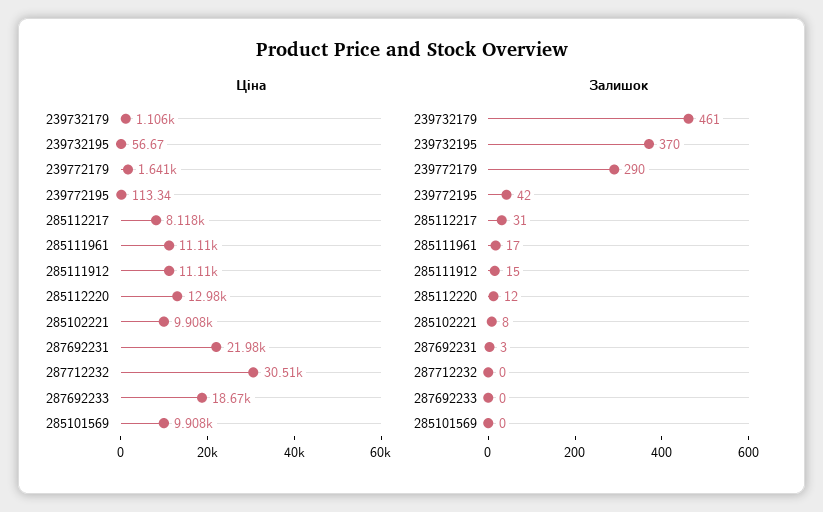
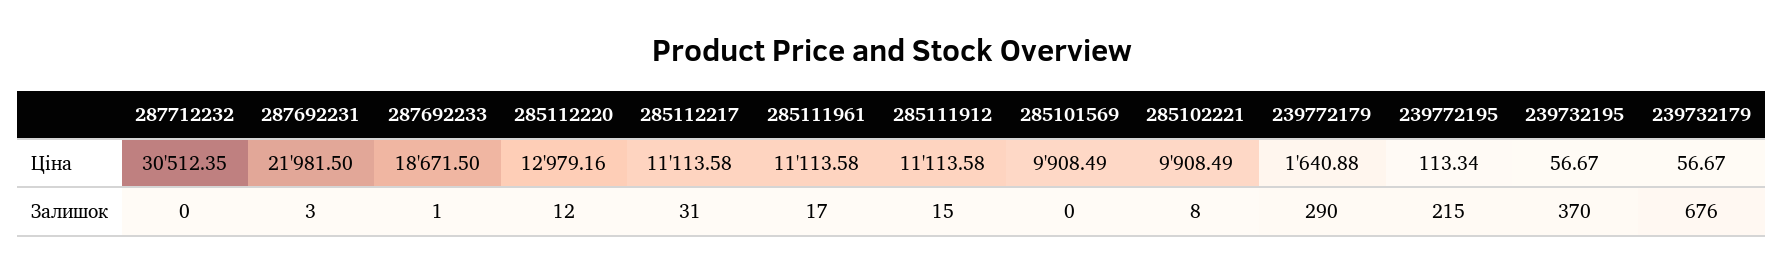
Ціна, 239732179: 1106 -> 56.67
Ціна, 285112217: 8118 -> 11113.58
Залишок, 239732179: 461 -> 676
Залишок, 239772195: 42 -> 215
Залишок, 287692233: 0 -> 1

